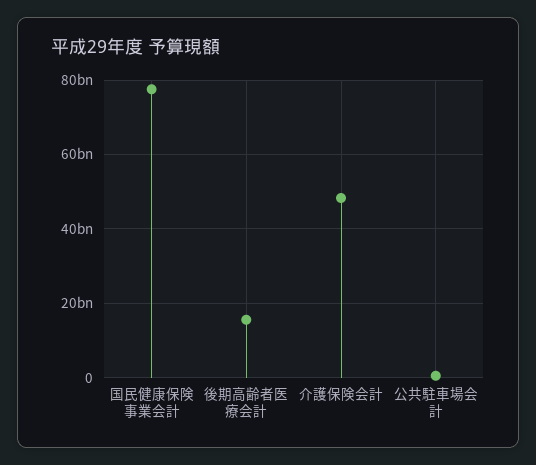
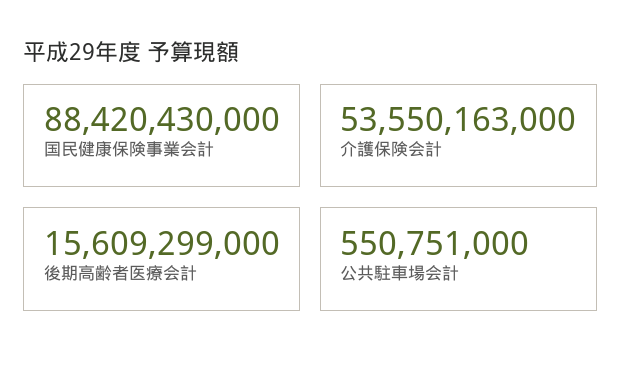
国民健康保険事業会計: 78000000000 -> 88420430000
介護保険会計: 48000000000 -> 53550163000

